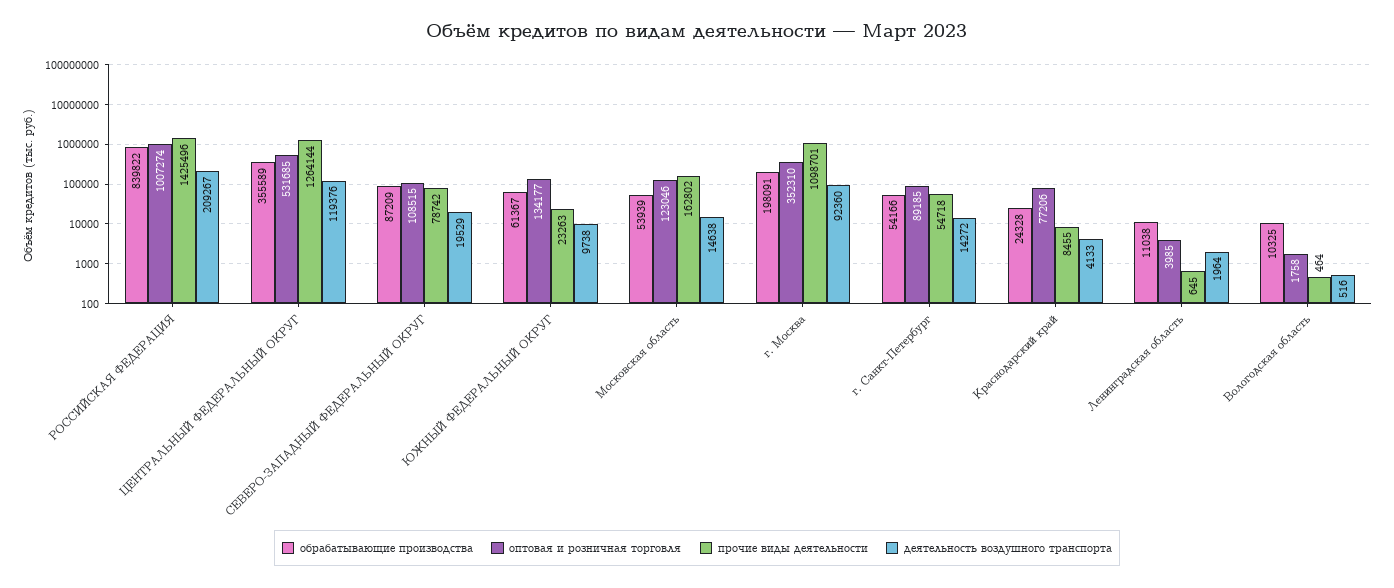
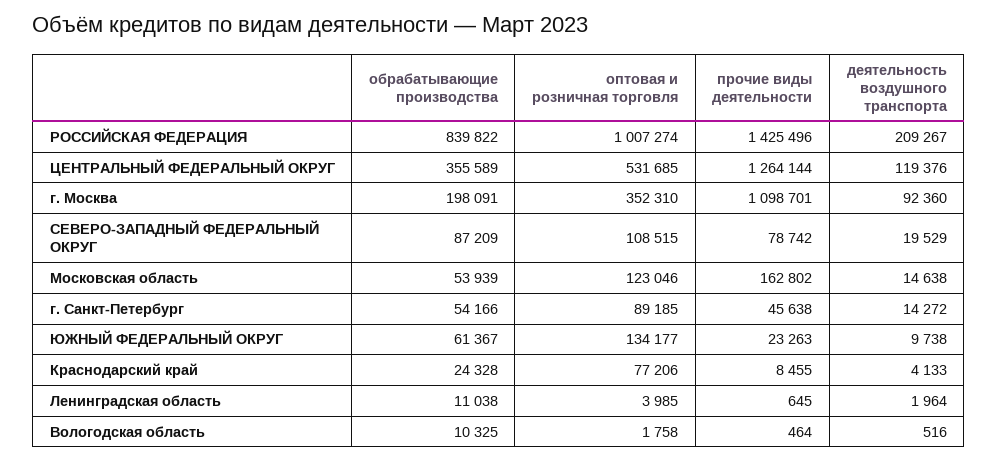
прочие виды деятельности, г. Санкт-Петербург: 54718 -> 45638

